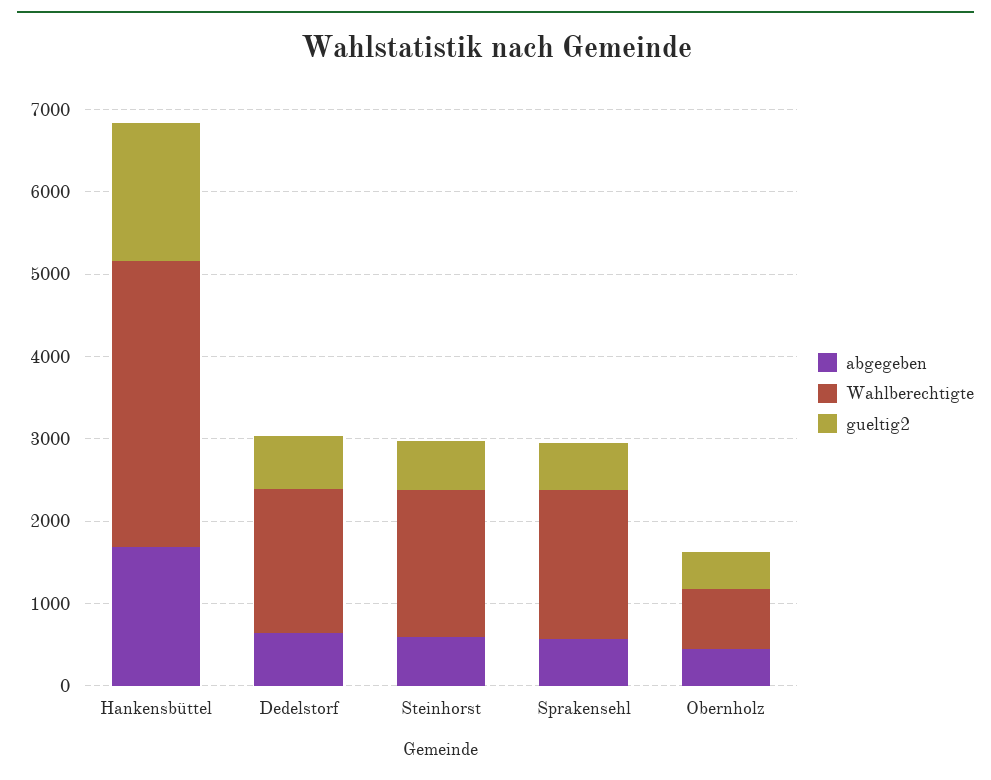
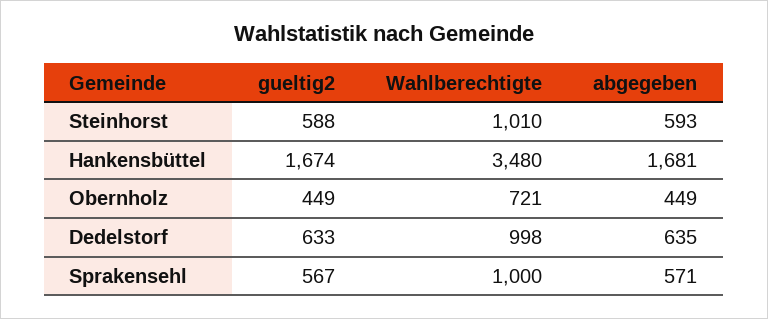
Wahlberechtigte, Dedelstorf: 1800 -> 998
Wahlberechtigte, Steinhorst: 1800 -> 1010
Wahlberechtigte, Sprakensehl: 1800 -> 1000

